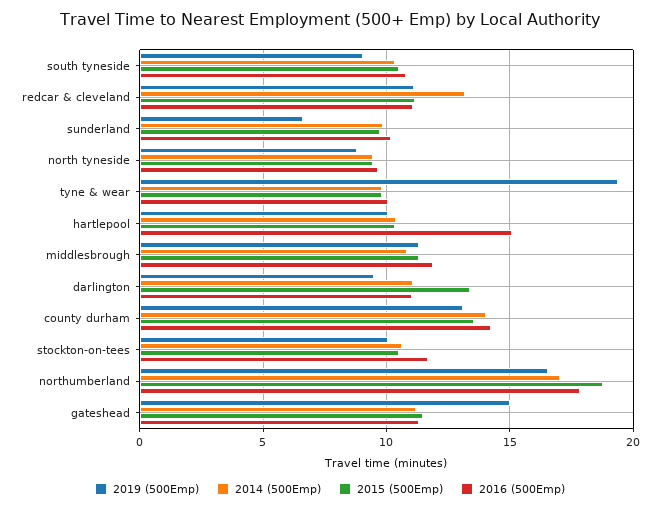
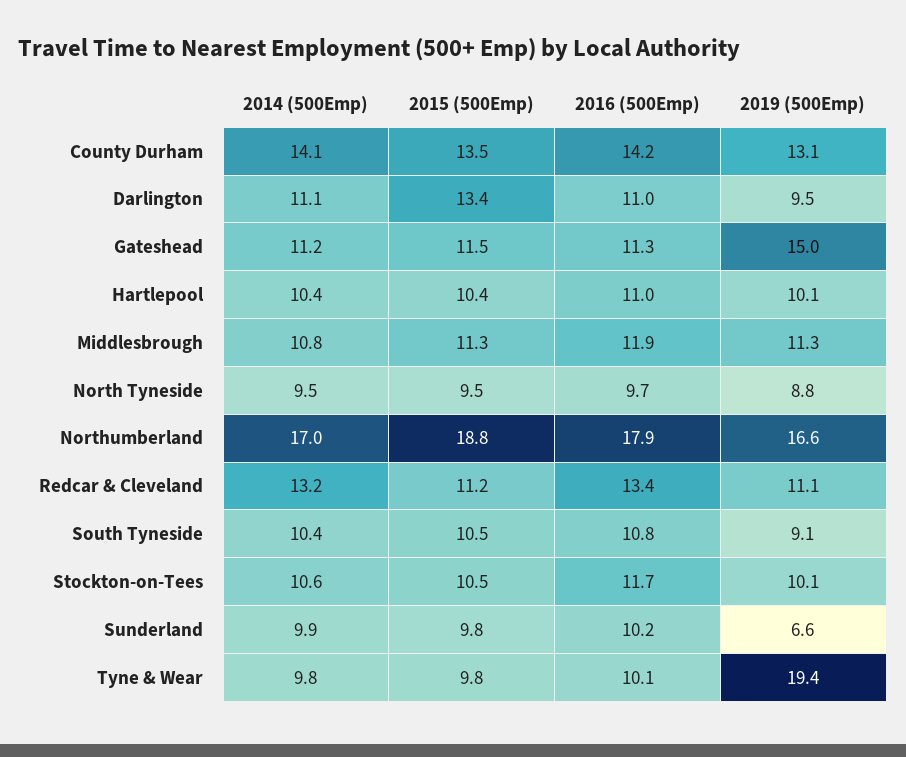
2016 (500Emp), redcar & cleveland: 11 -> 13.4
2016 (500Emp), hartlepool: 15 -> 11

